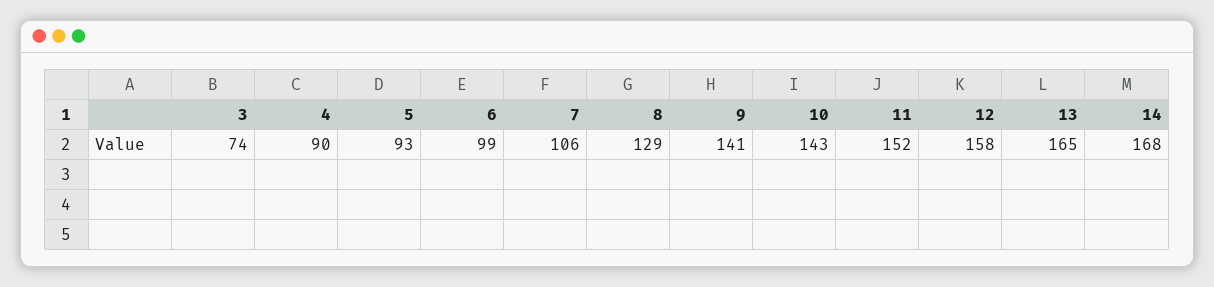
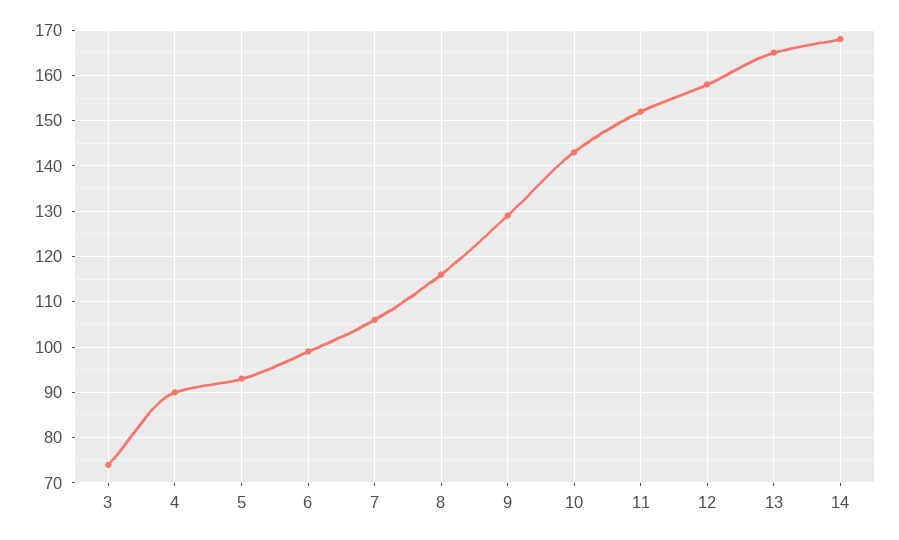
8: 129 -> 115
9: 141 -> 130

